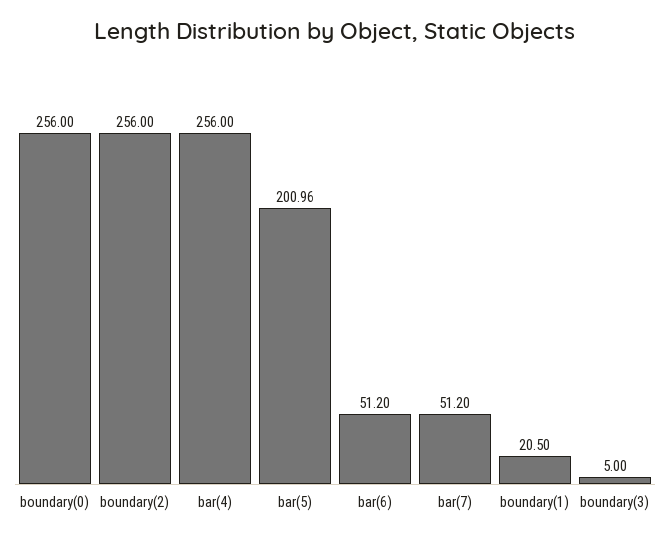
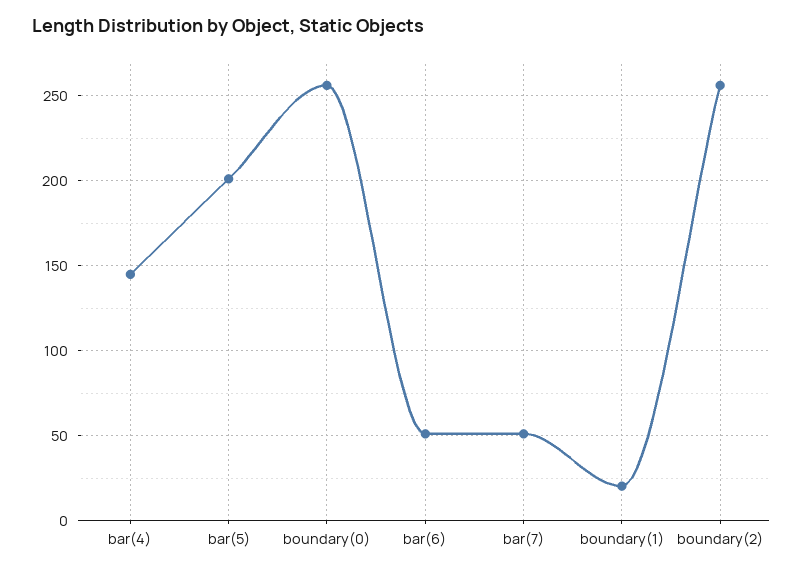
bar(4): 256 -> 145
boundary(3): 5 -> none

